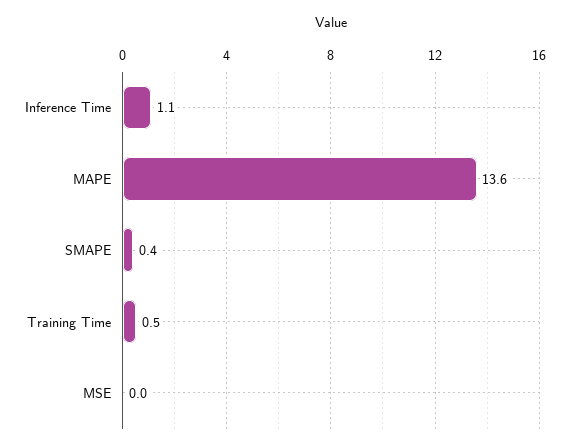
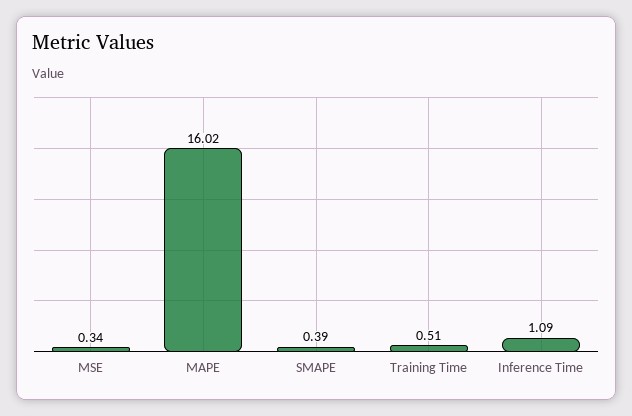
MAPE: 13.6 -> 16.02
MSE: 0 -> 0.34

